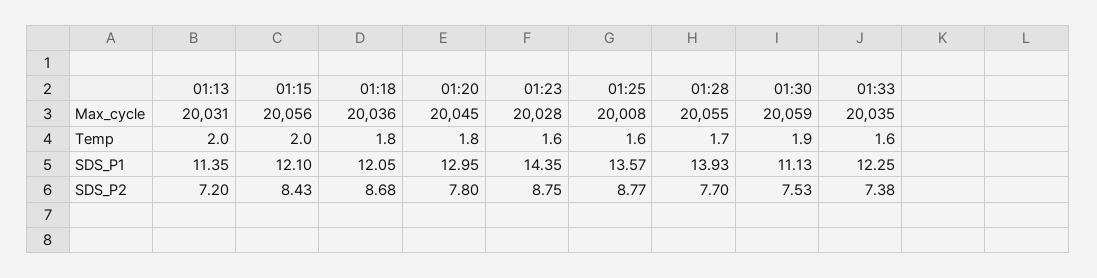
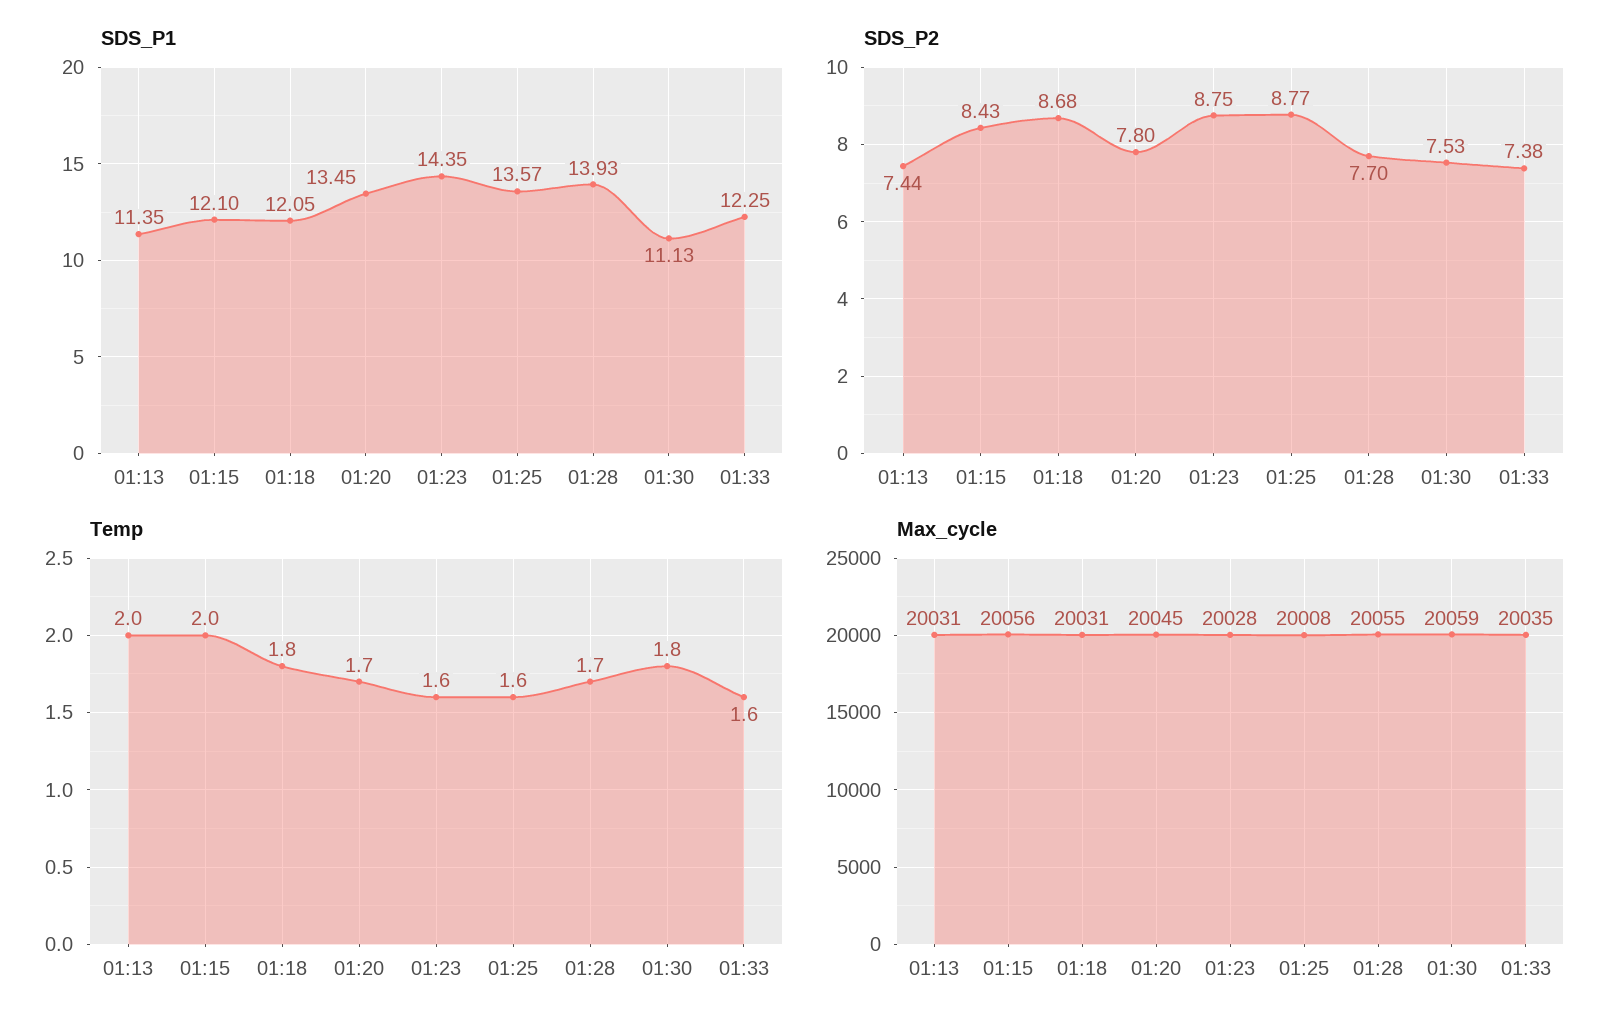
Max_cycle, 01:18: 20036 -> 20031
Temp, 01:20: 1.8 -> 1.7
Temp, 01:30: 1.9 -> 1.8
SDS_P1, 01:20: 12.95 -> 13.45
SDS_P2, 01:13: 7.2 -> 7.44

